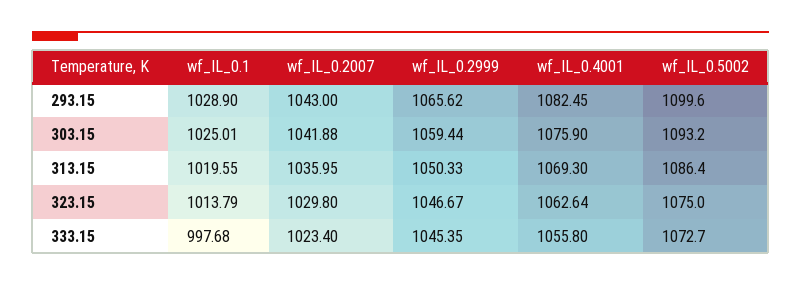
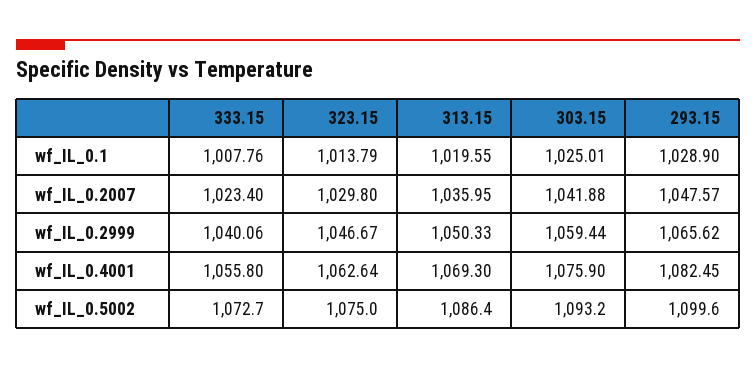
wf_IL_0.2007, 293.15: 1043 -> 1047.57
wf_IL_0.1, 333.15: 997.68 -> 1007.76
wf_IL_0.2999, 333.15: 1045.35 -> 1040.06

